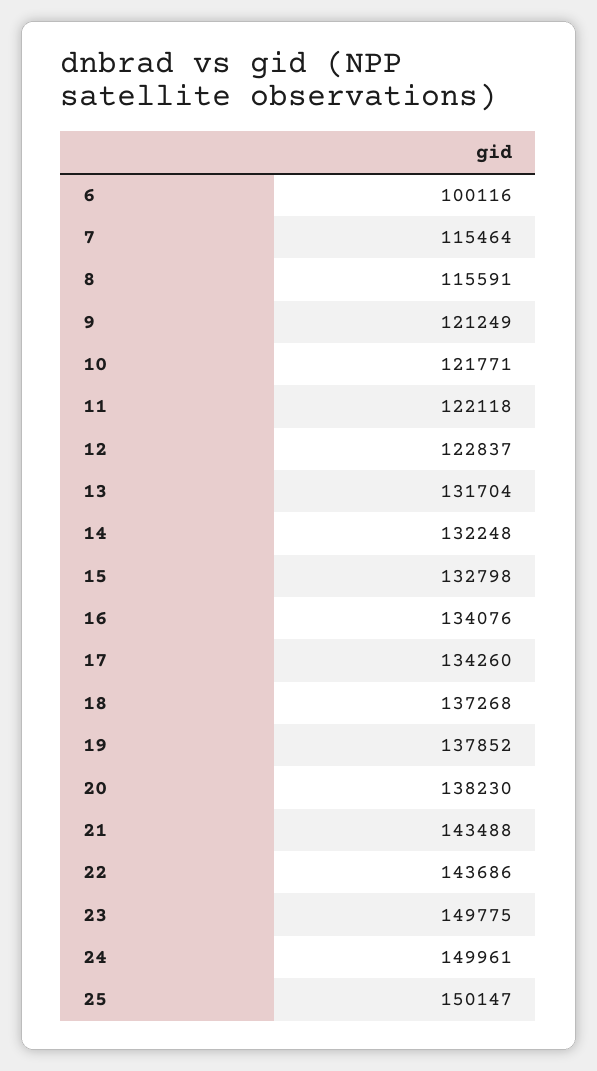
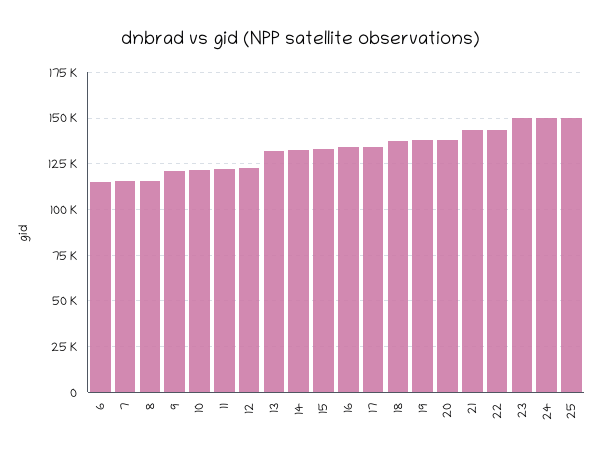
6: 100116 -> 115000

